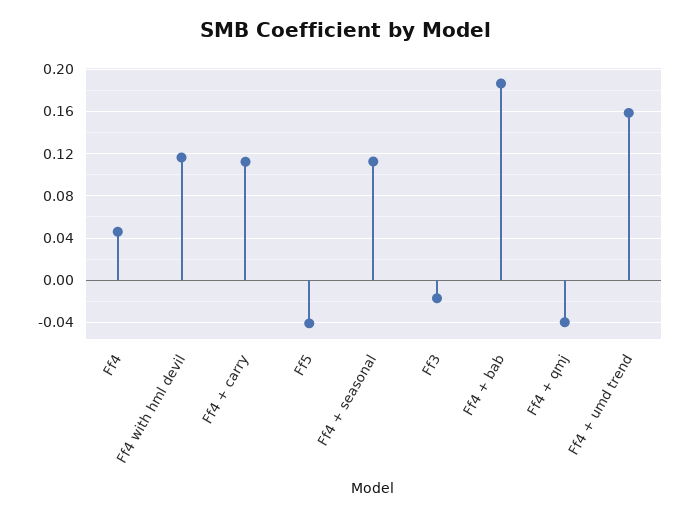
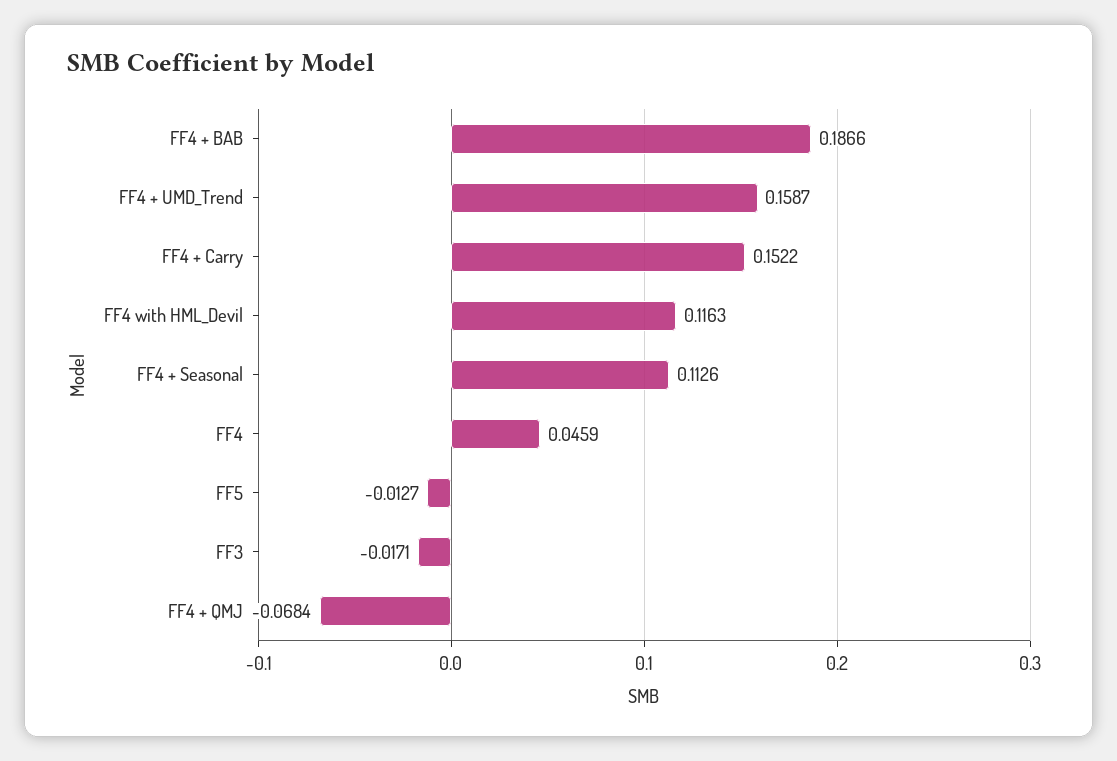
Ff4 + carry: 0.11 -> 0.1522
Ff5: -0.04 -> -0.0127
Ff4 + qmj: -0.04 -> -0.0684

